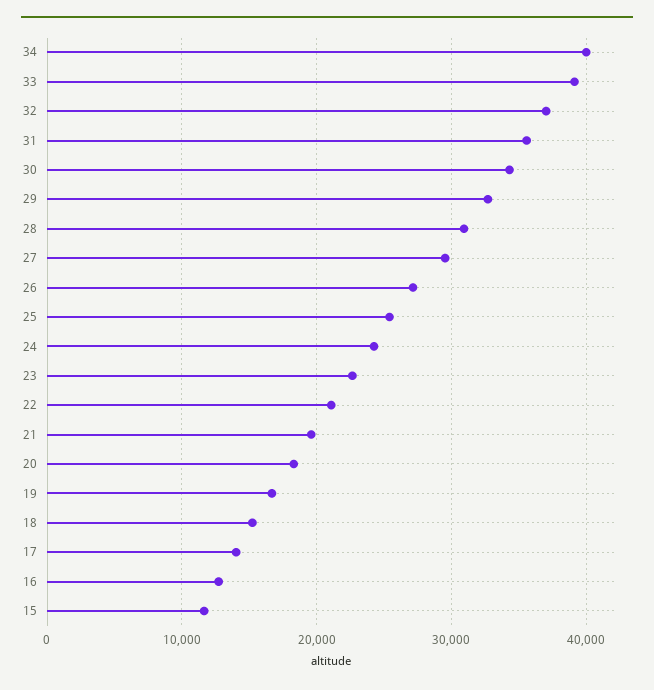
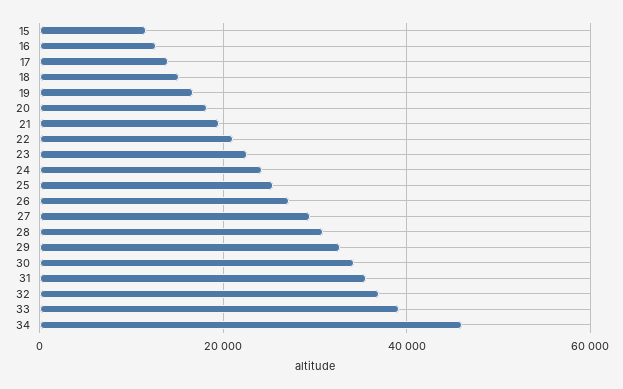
34: 40000 -> 46000

